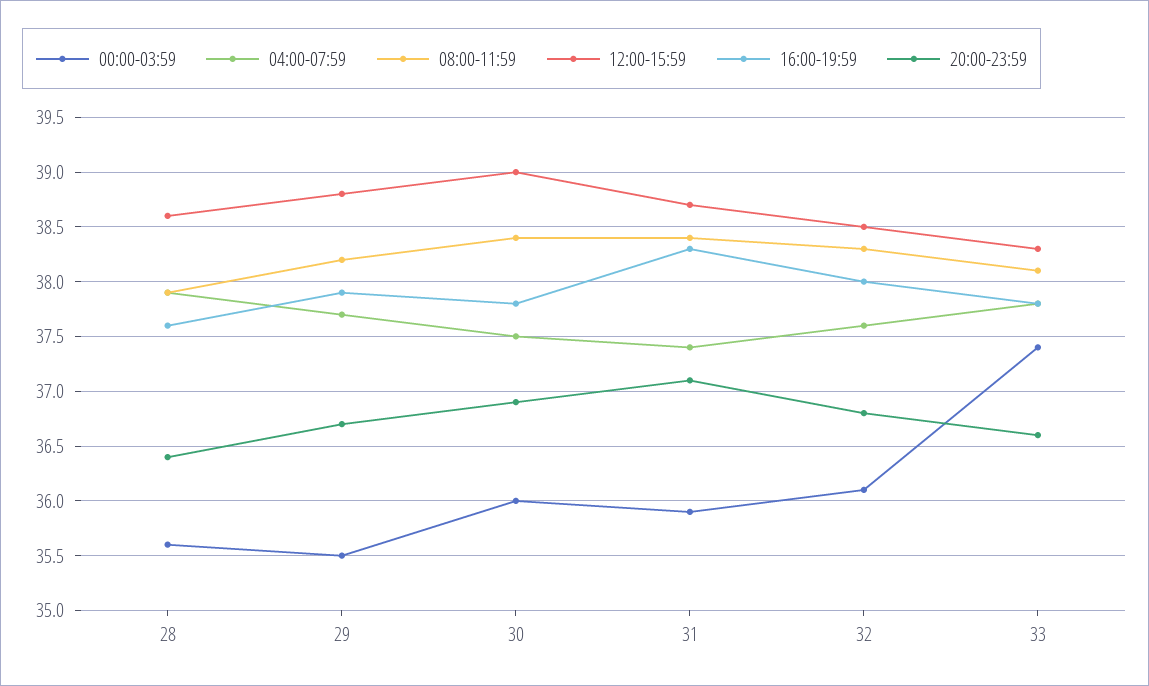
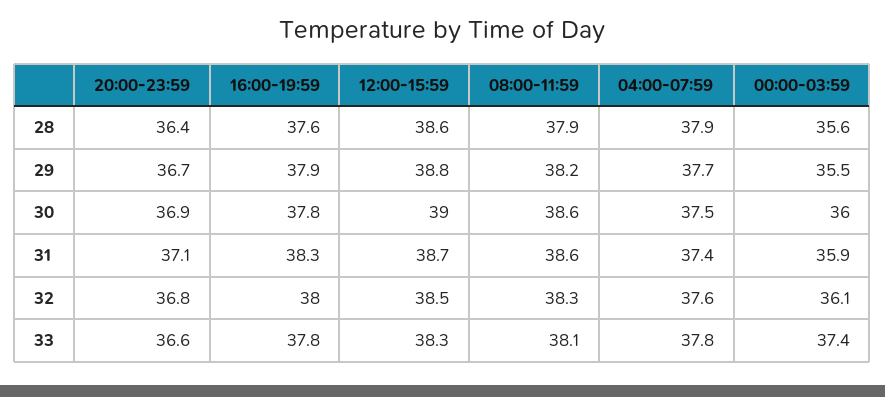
08:00-11:59, 30: 38.4 -> 38.6
08:00-11:59, 31: 38.4 -> 38.6

